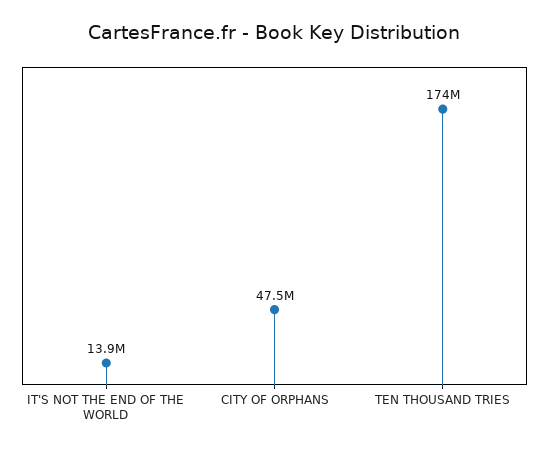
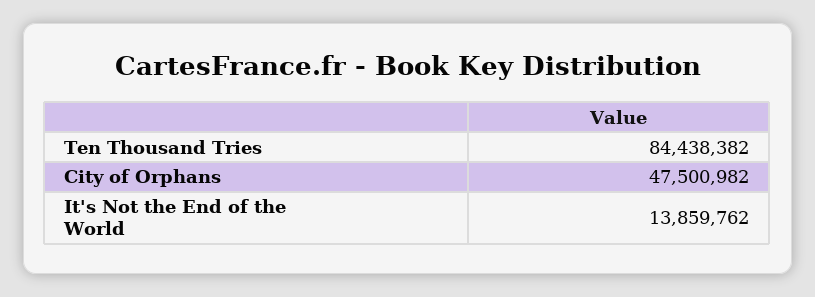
TEN THOUSAND TRIES: 174000000 -> 84438382

